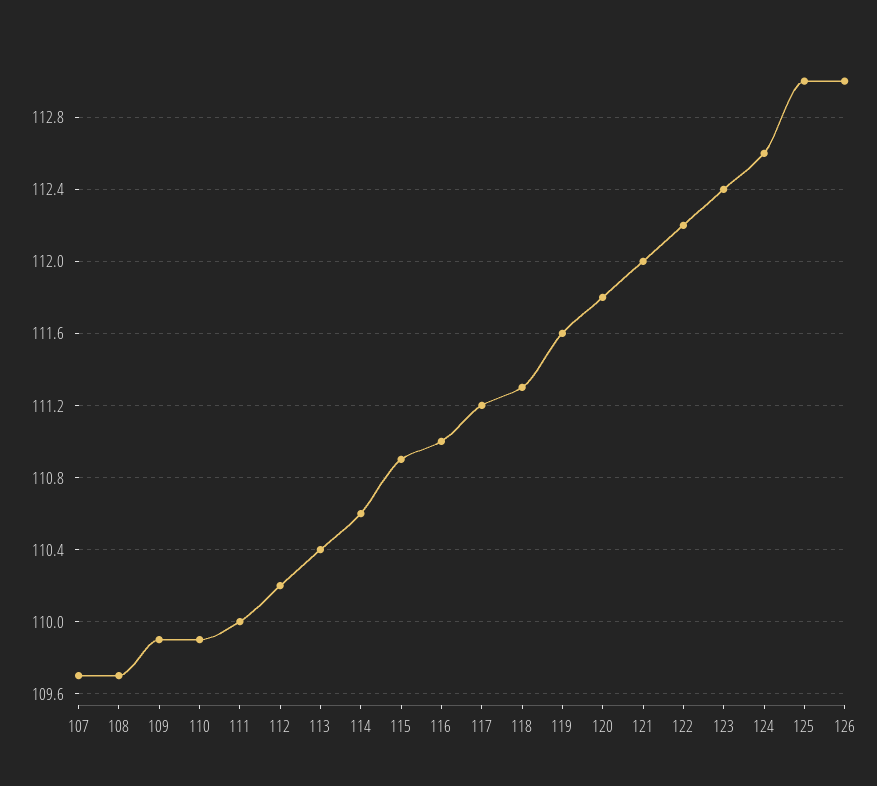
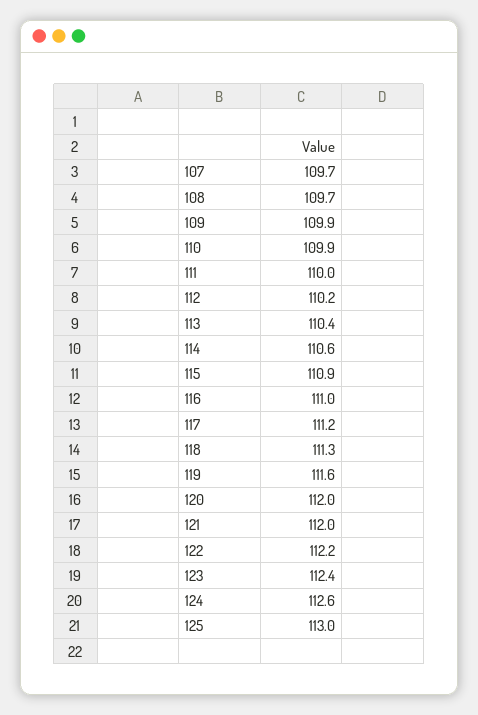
120: 111.8 -> 112
126: 113 -> none

